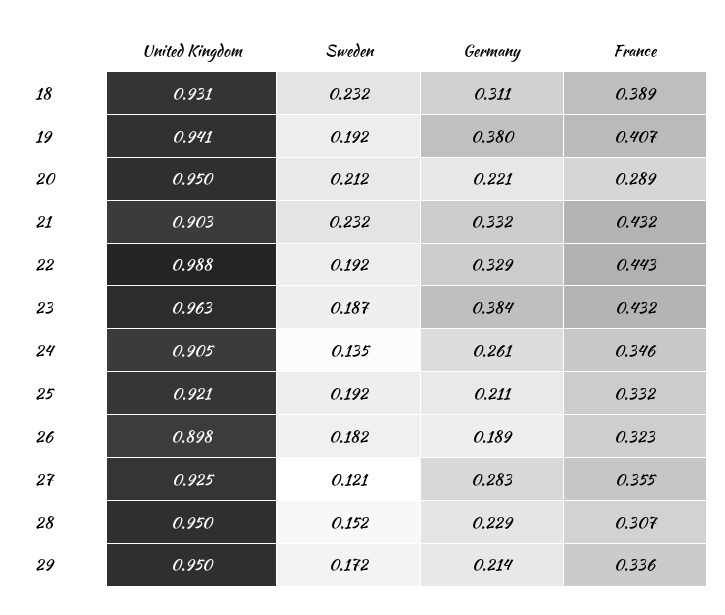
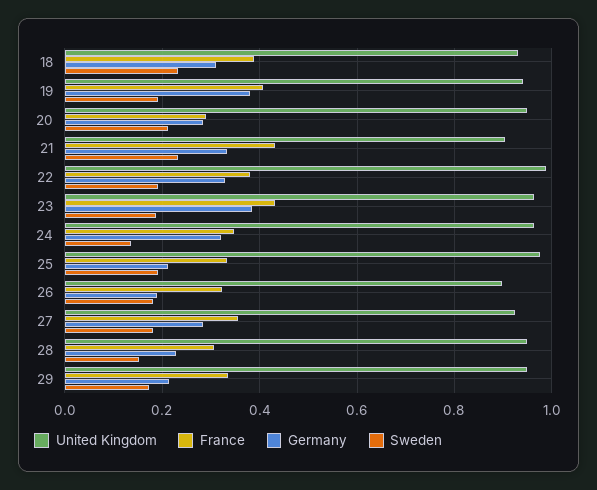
Germany, 20: 0.221 -> 0.28
France, 22: 0.443 -> 0.38
United Kingdom, 24: 0.905 -> 0.96
Germany, 24: 0.261 -> 0.32
United Kingdom, 25: 0.921 -> 0.98
Sweden, 27: 0.121 -> 0.18

